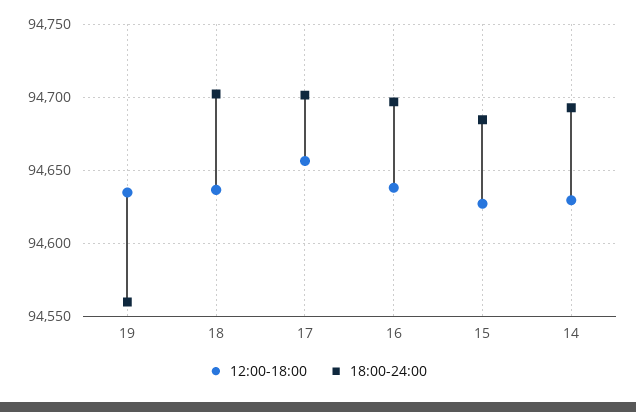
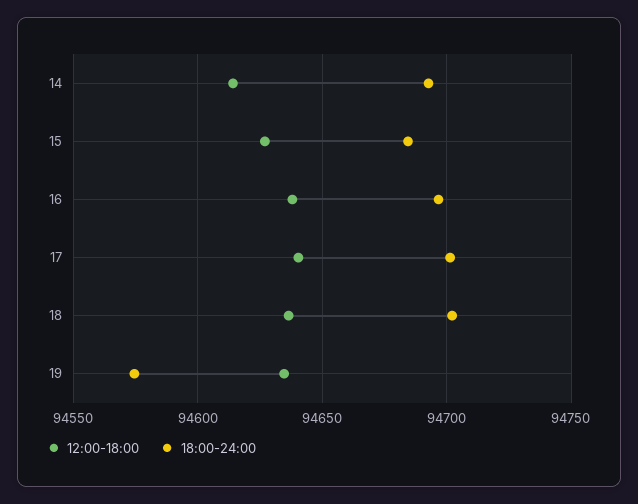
18:00-24:00, 19: 94560 -> 94575
12:00-18:00, 17: 94655 -> 94640
12:00-18:00, 14: 94630 -> 94615

